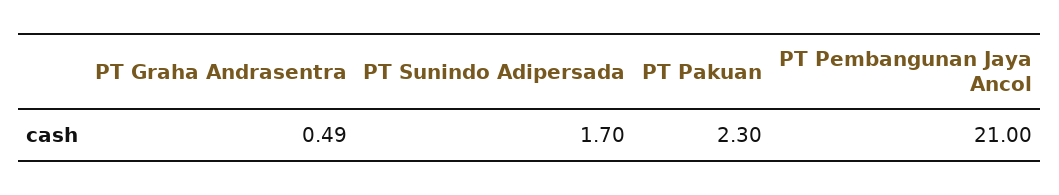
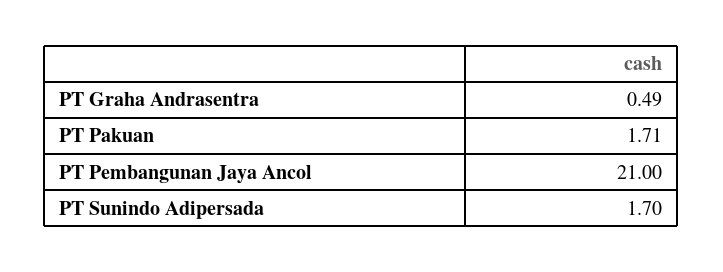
PT Pakuan: 2.3 -> 1.71

